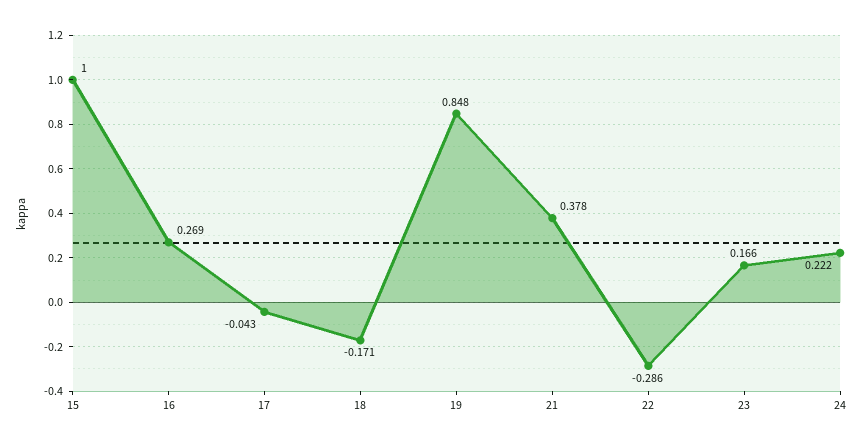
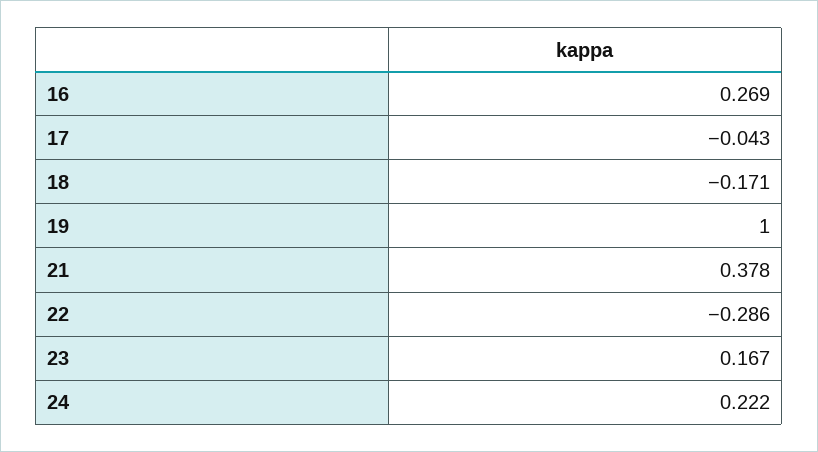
15: 1 -> none
19: 0.848 -> 1
23: 0.166 -> 0.167

